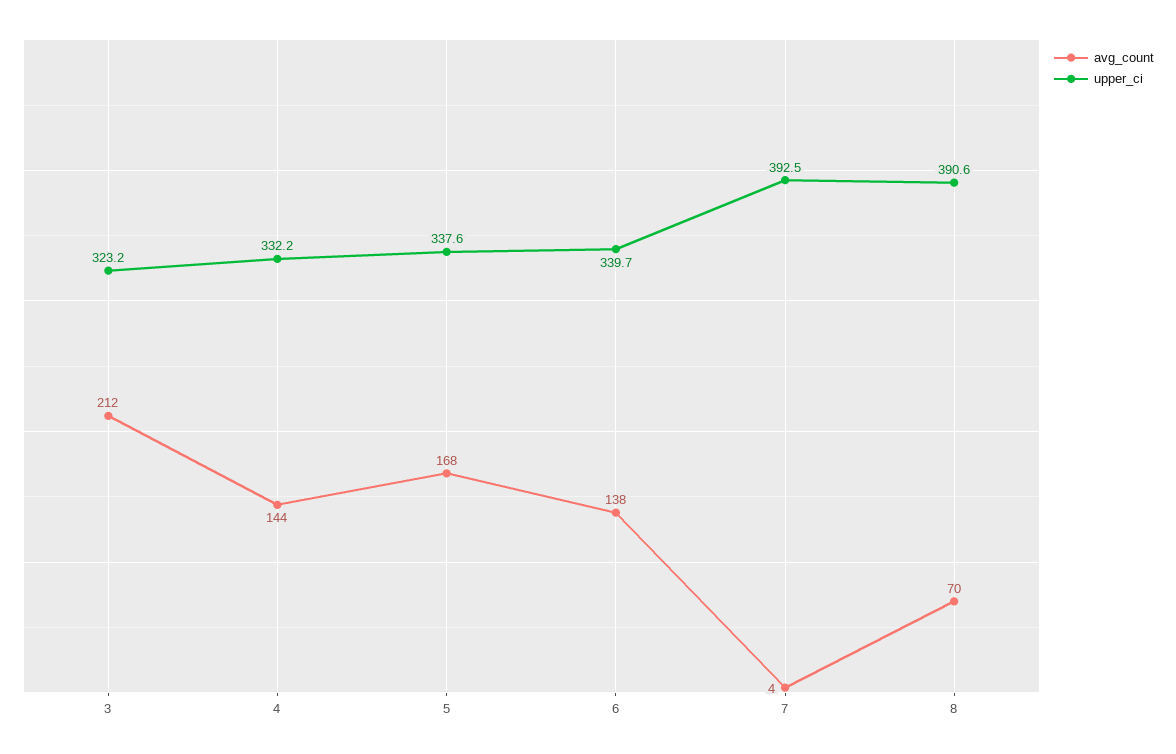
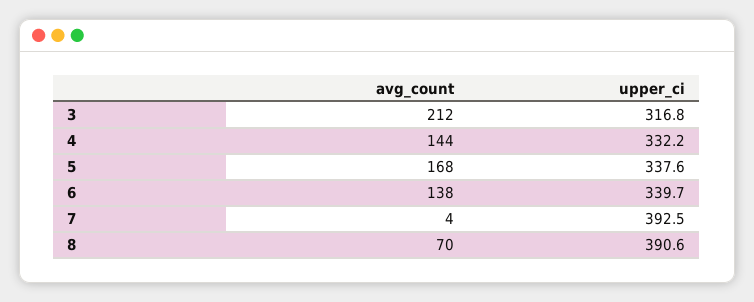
upper_ci, 3: 323.2 -> 316.8

